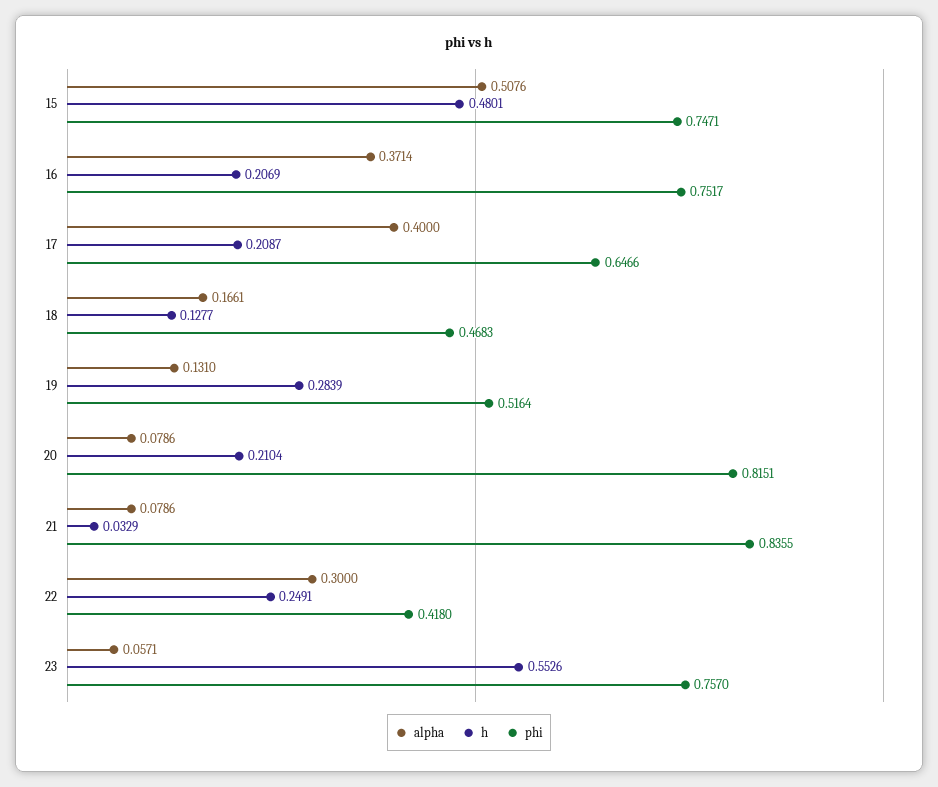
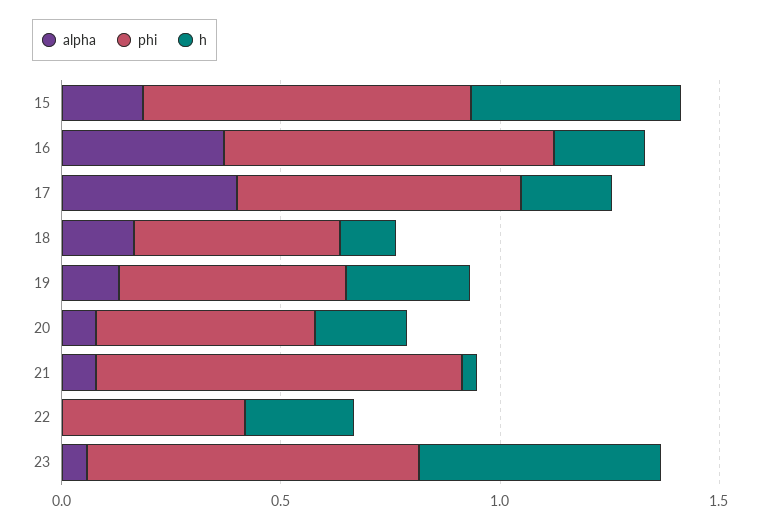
alpha, 15: 0.5076 -> 0.2
phi, 20: 0.8151 -> 0.5
alpha, 22: 0.3 -> 0

